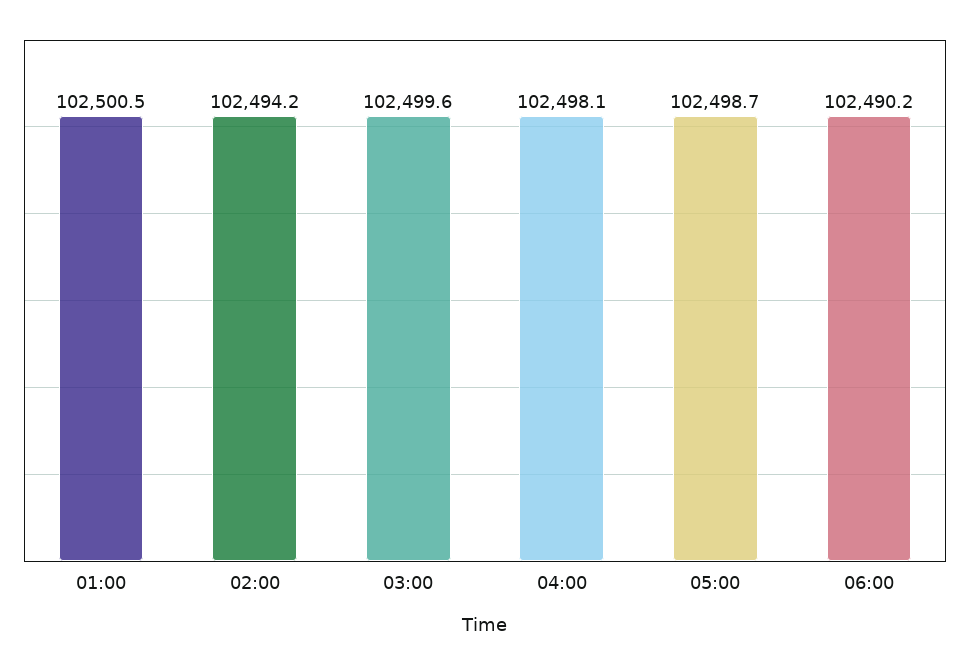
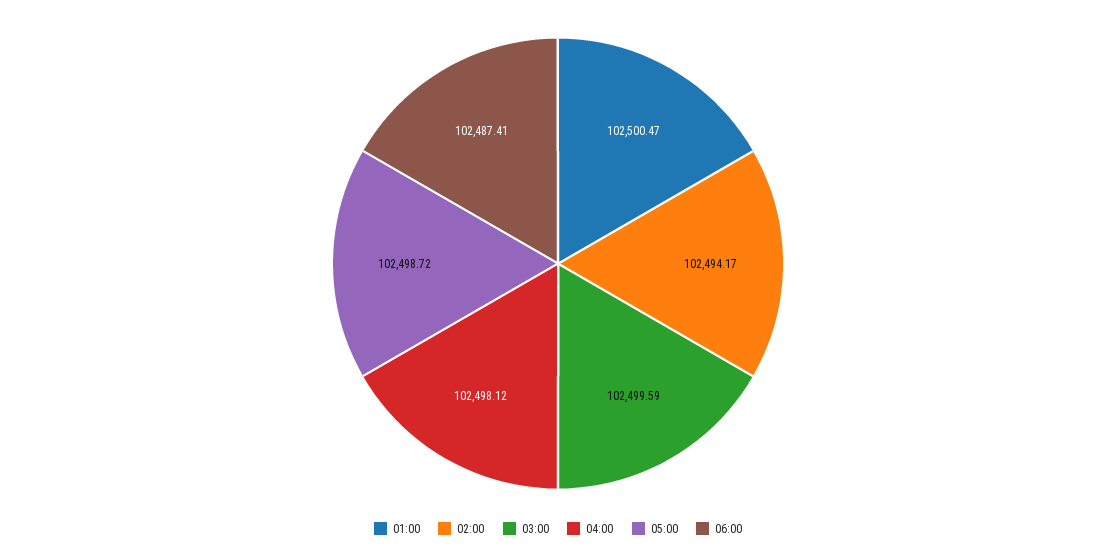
06:00: 102490.2 -> 102487.41

